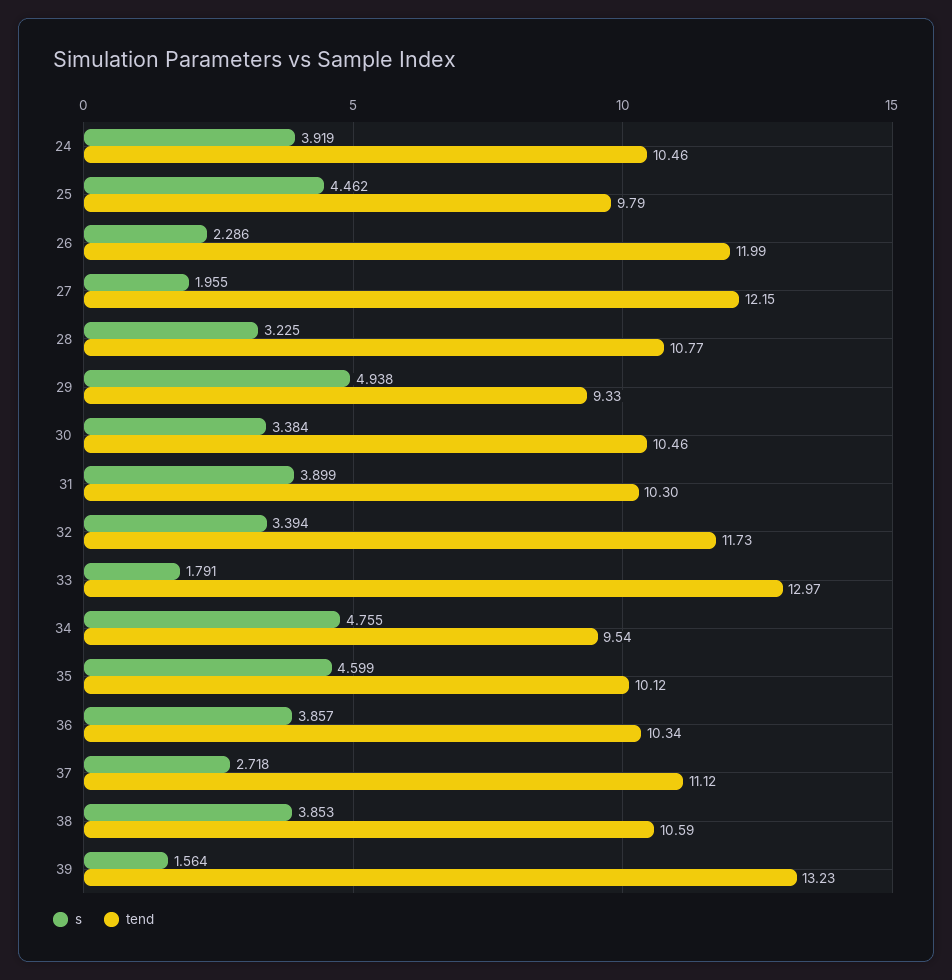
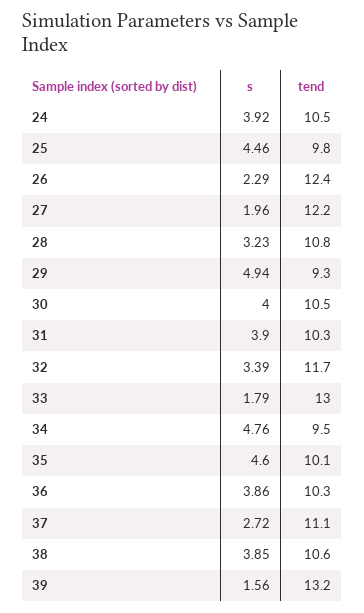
tend, 26: 11.99 -> 12.4
s, 30: 3.384 -> 4

